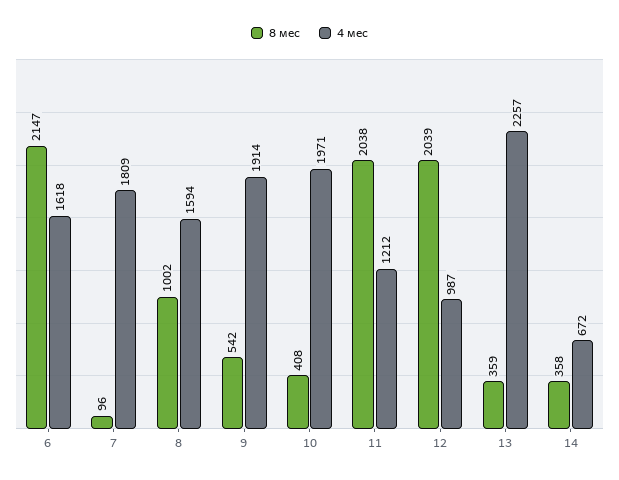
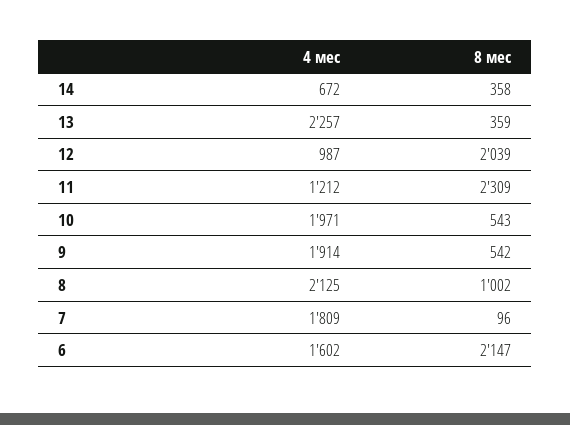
4 мес, 6: 1618 -> 1602
4 мес, 8: 1594 -> 2125
8 мес, 10: 408 -> 543
8 мес, 11: 2038 -> 2309

